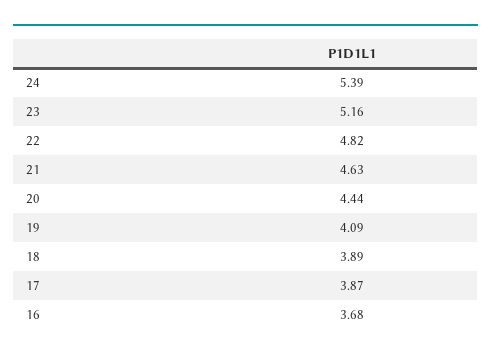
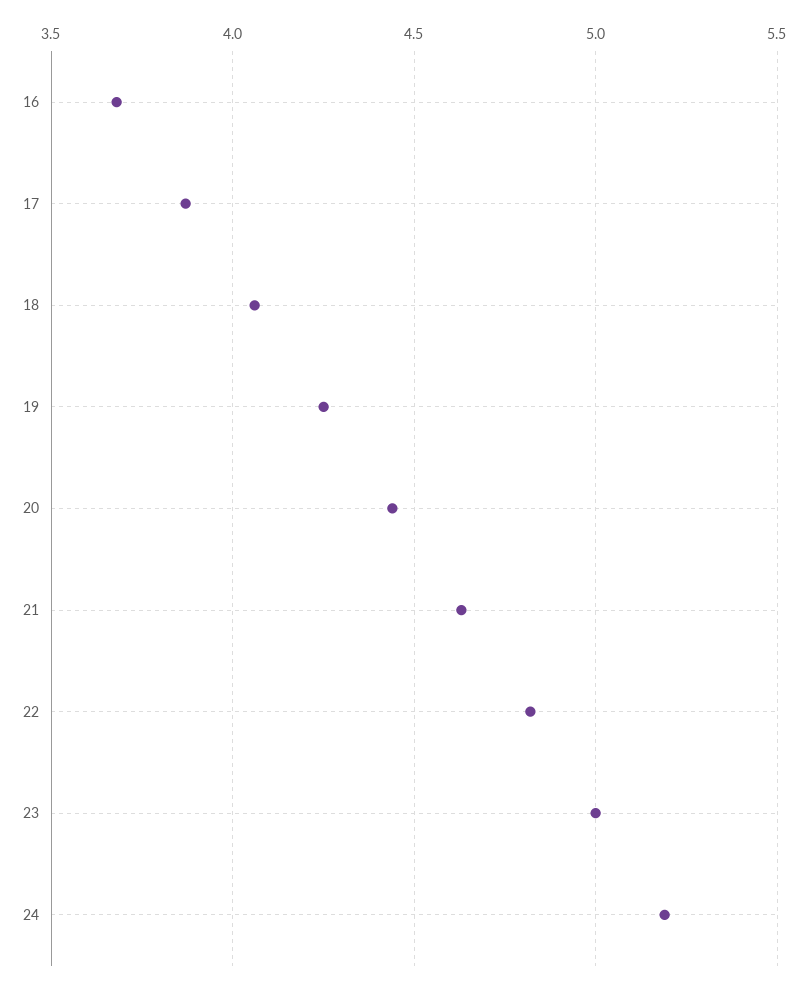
24: 5.39 -> 5.2
23: 5.16 -> 5
19: 4.09 -> 4.25
18: 3.89 -> 4.05

